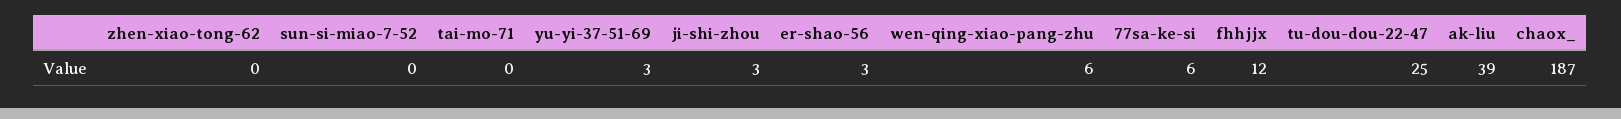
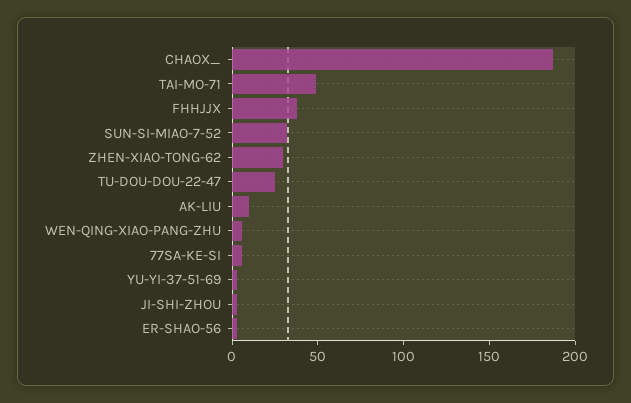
zhen-xiao-tong-62: 0 -> 30
sun-si-miao-7-52: 0 -> 30
tai-mo-71: 0 -> 50
fhhjjx: 12 -> 40
ak-liu: 39 -> 10

